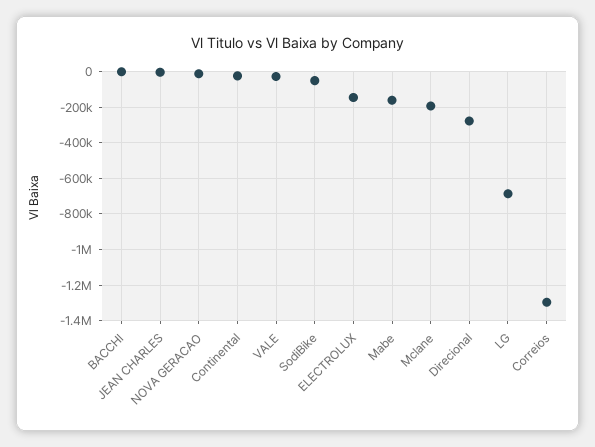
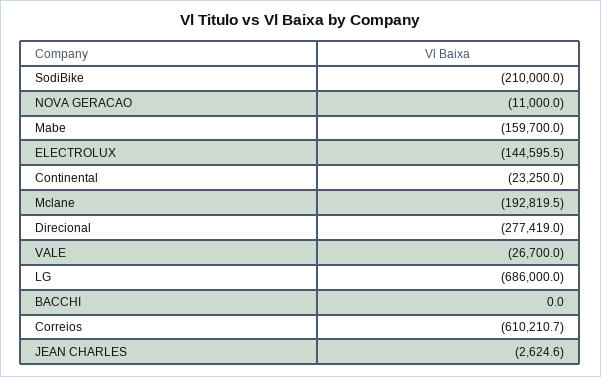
SodiBike: -50000 -> -210000
Correios: -1300000 -> -610210.7

